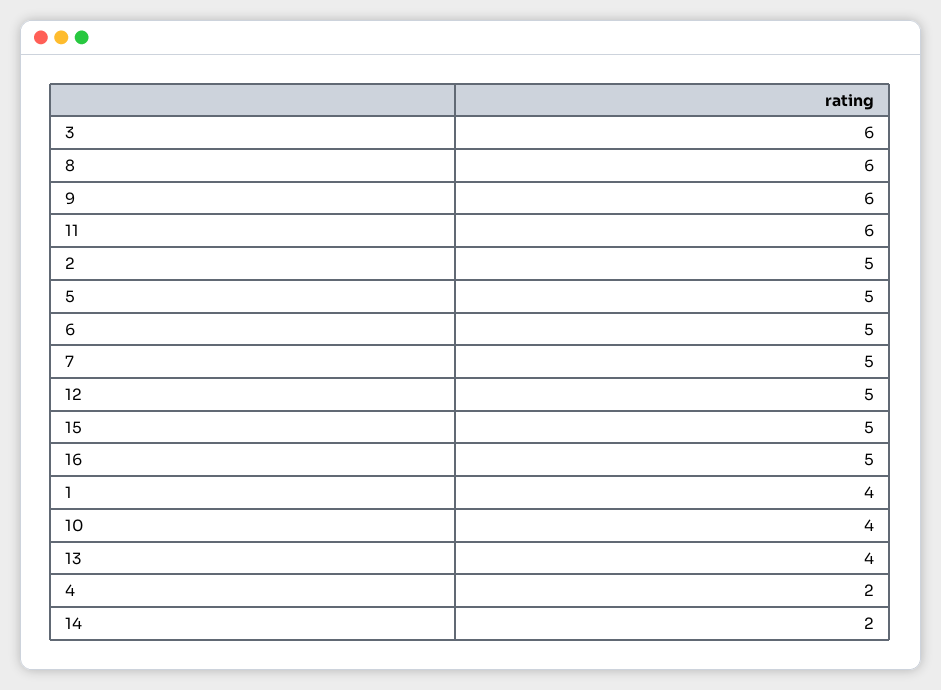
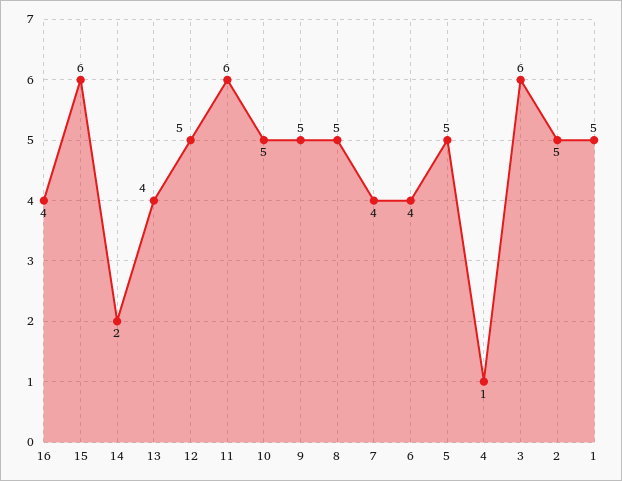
8: 6 -> 5
9: 6 -> 5
6: 5 -> 4
7: 5 -> 4
15: 5 -> 6
16: 5 -> 4
1: 4 -> 5
10: 4 -> 5
4: 2 -> 1

